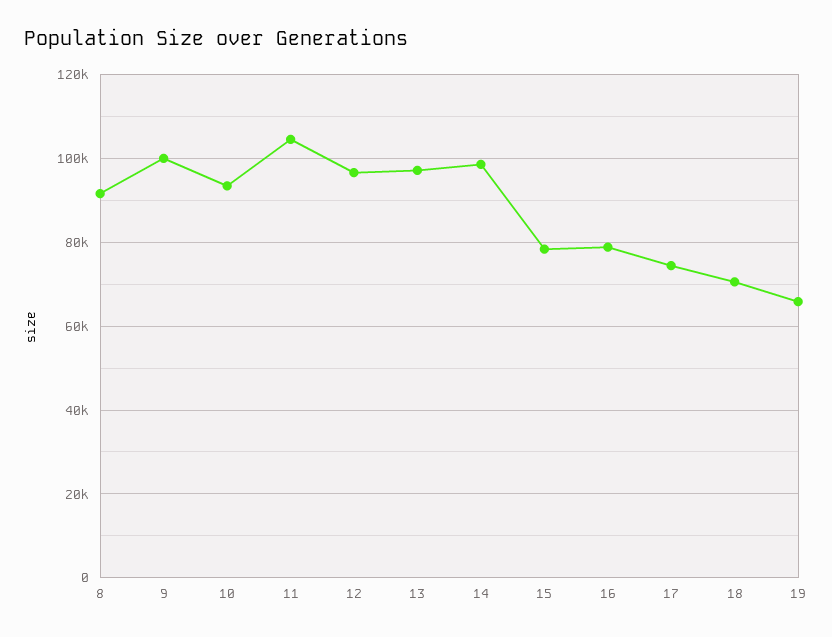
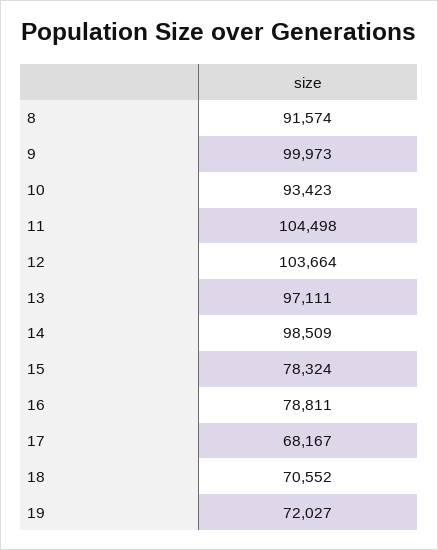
12: 96000 -> 103664
17: 74000 -> 68167
19: 66000 -> 72027

